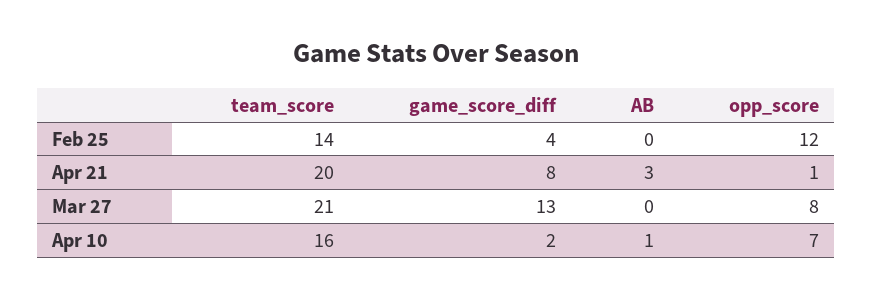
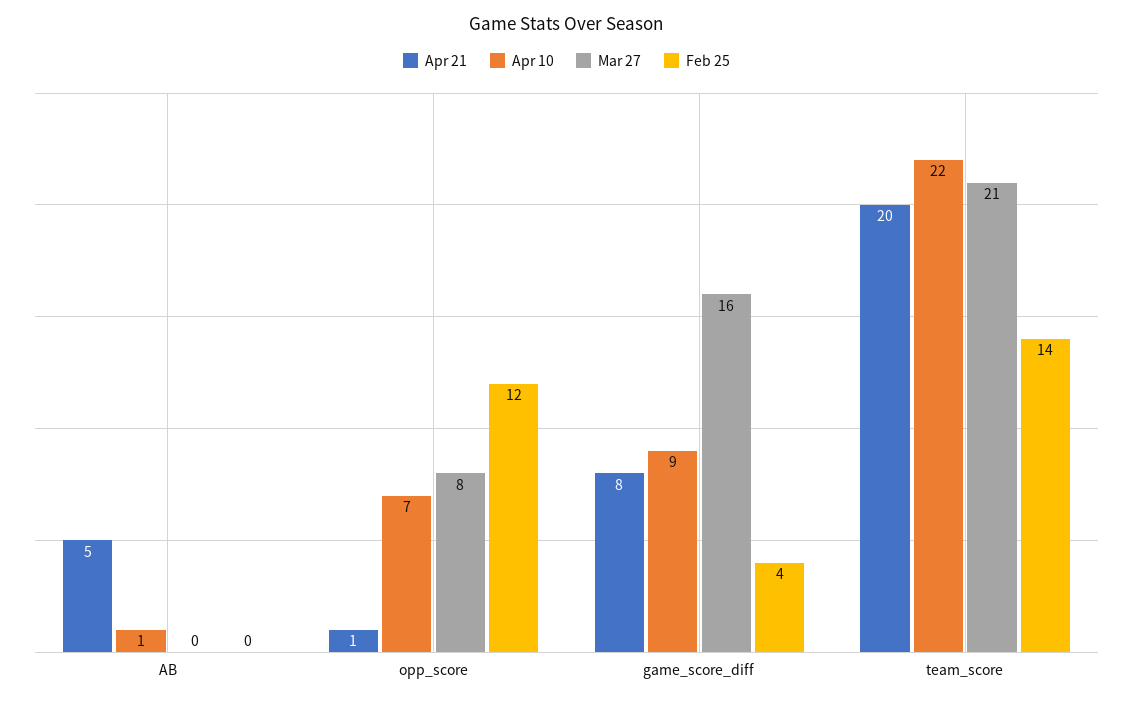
Apr 21, AB: 3 -> 5
Mar 27, game_score_diff: 13 -> 16
Apr 10, team_score: 16 -> 22
Apr 10, game_score_diff: 2 -> 9

